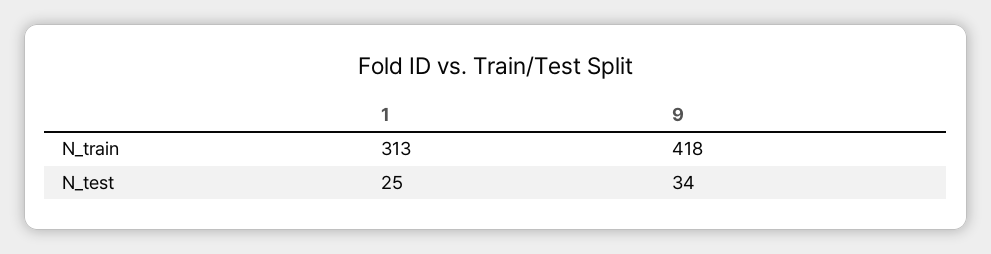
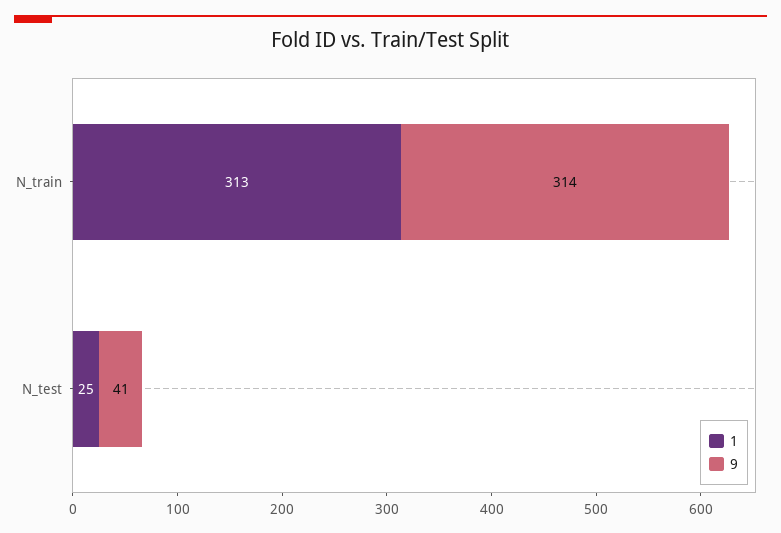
9, N_train: 418 -> 314
9, N_test: 34 -> 41

